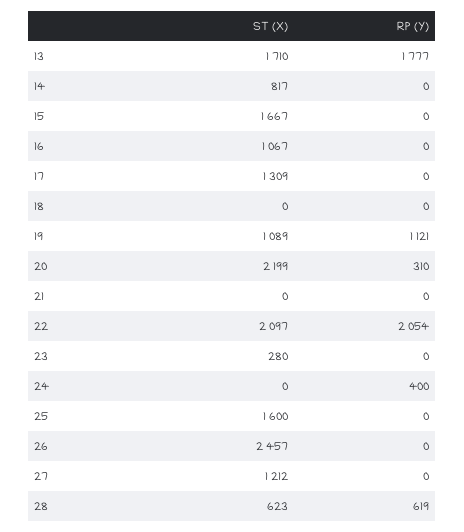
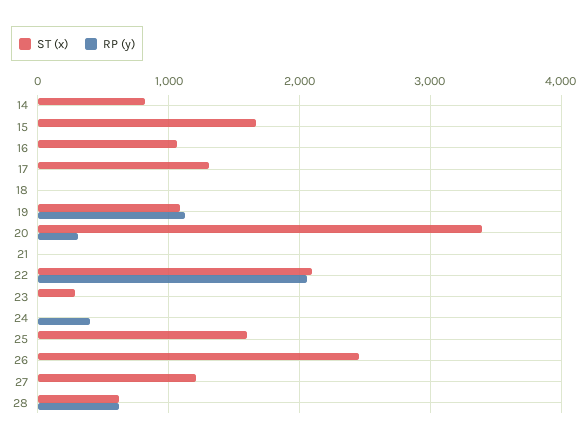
ST (X), 13: 1710 -> none
RP (Y), 13: 1777 -> none
ST (X), 20: 2199 -> 3400

